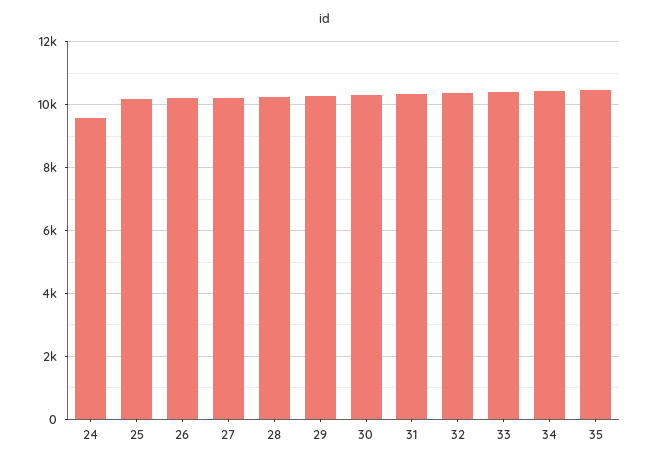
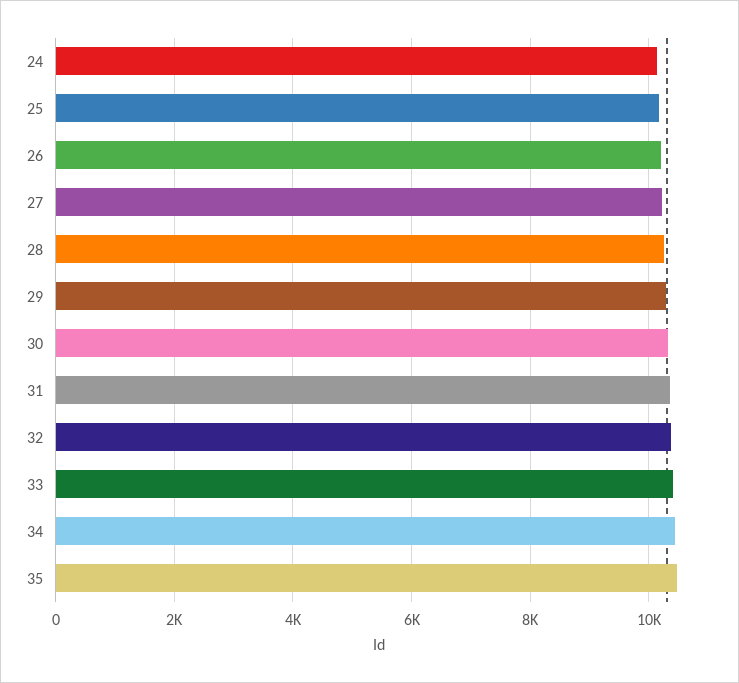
24: 9600 -> 10200

